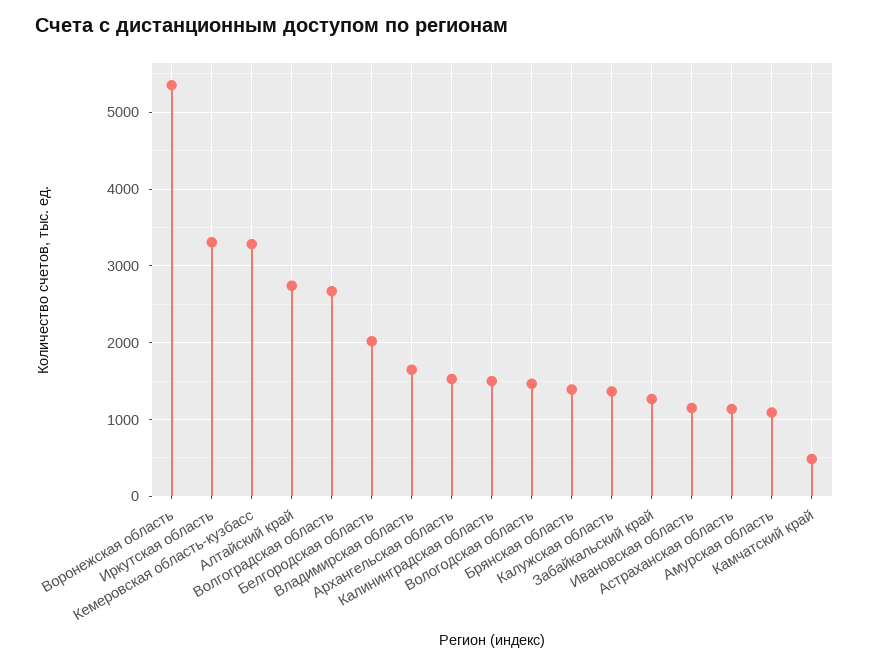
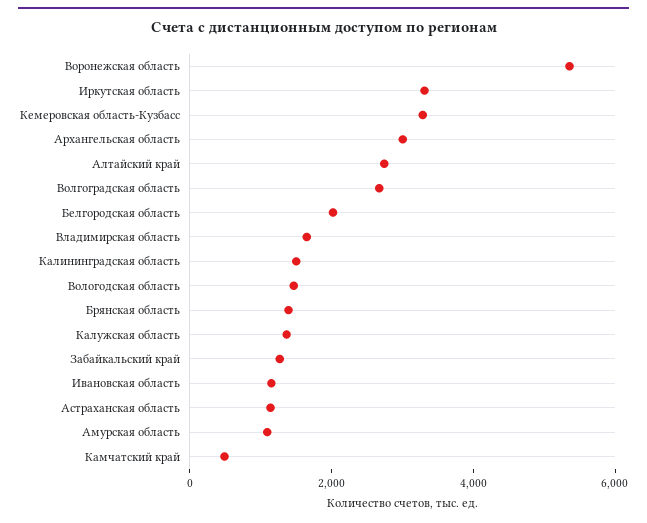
Архангельская область: 1500 -> 3000

